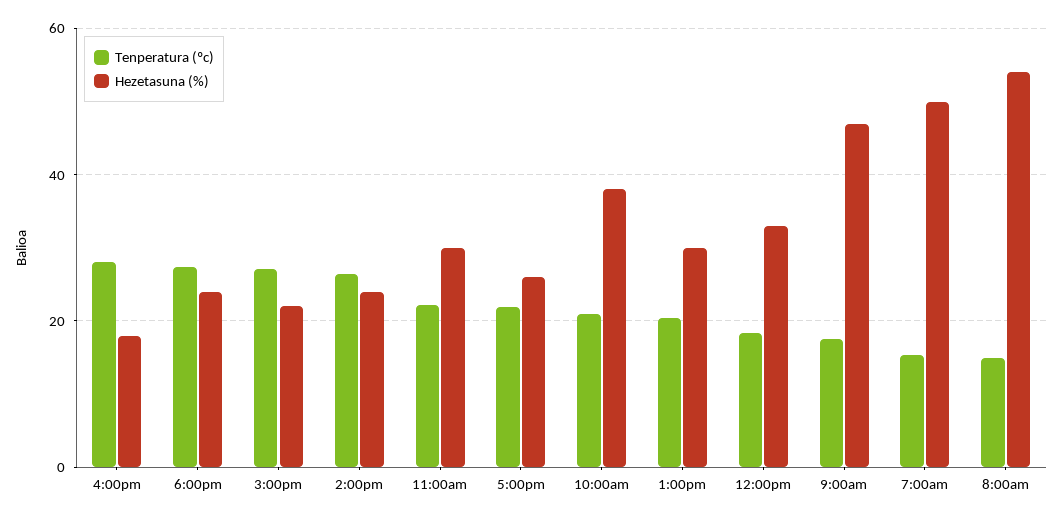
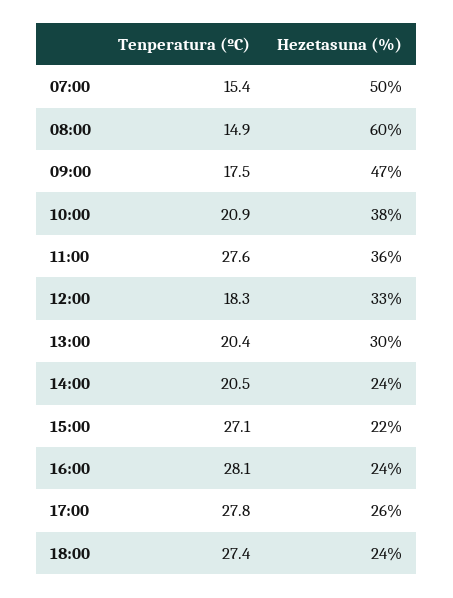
Hezetasuna (%), 4:00pm: 18 -> 24
Tenperatura (ºc), 2:00pm: 26 -> 20.5
Tenperatura (ºc), 11:00am: 22 -> 27.6
Hezetasuna (%), 11:00am: 30 -> 36
Tenperatura (ºc), 5:00pm: 22 -> 27.8
Hezetasuna (%), 8:00am: 54 -> 60

